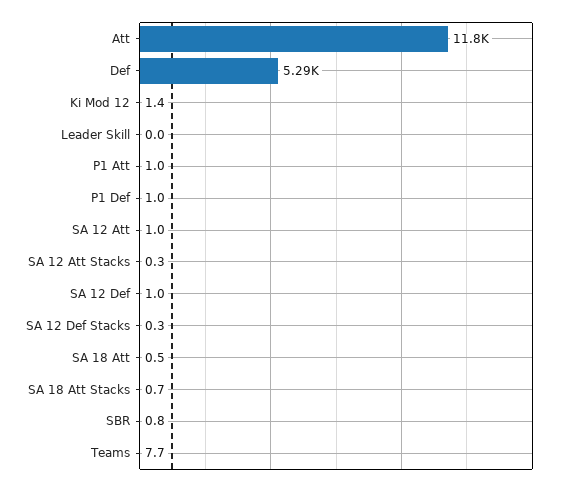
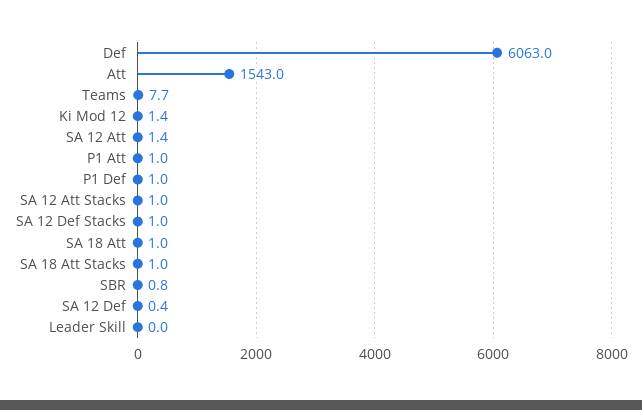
Att: 11800 -> 1543
Def: 5290 -> 6063
SA 12 Att: 1 -> 1.4
SA 12 Att Stacks: 0.3 -> 1
SA 12 Def: 1 -> 0.4
SA 12 Def Stacks: 0.3 -> 1
SA 18 Att: 0.5 -> 1
SA 18 Att Stacks: 0.7 -> 1

